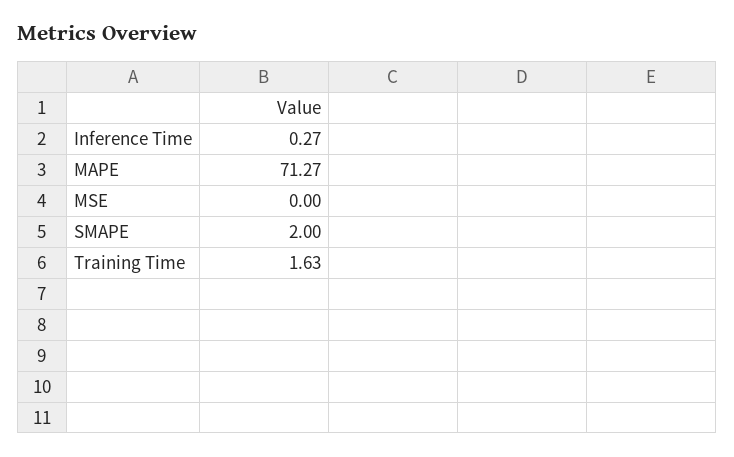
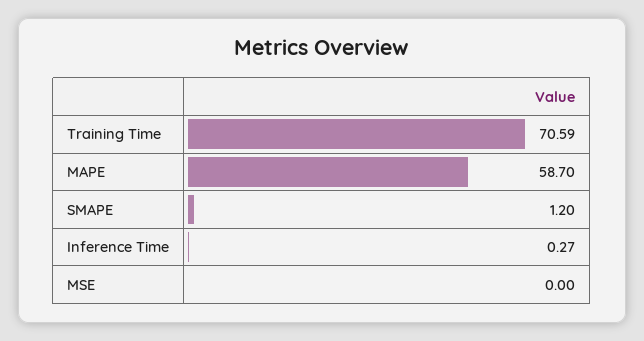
MAPE: 71.27 -> 58.7
SMAPE: 2 -> 1.2
Training Time: 1.63 -> 70.59

